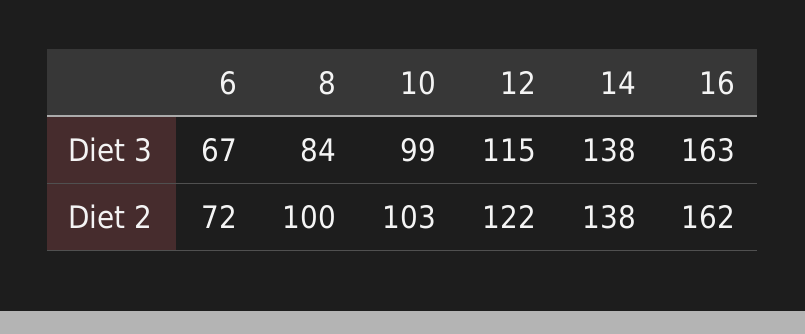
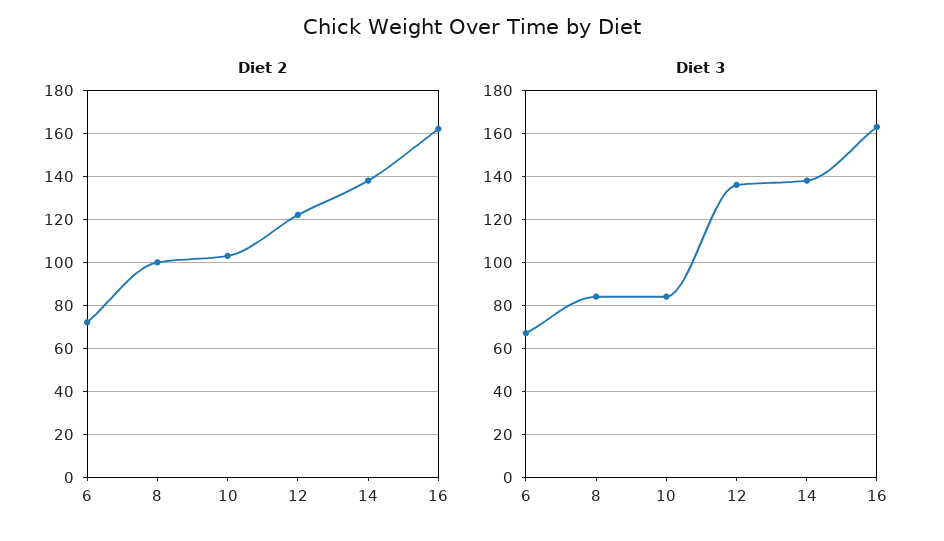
Diet 3, 10: 99 -> 85
Diet 3, 12: 115 -> 135

